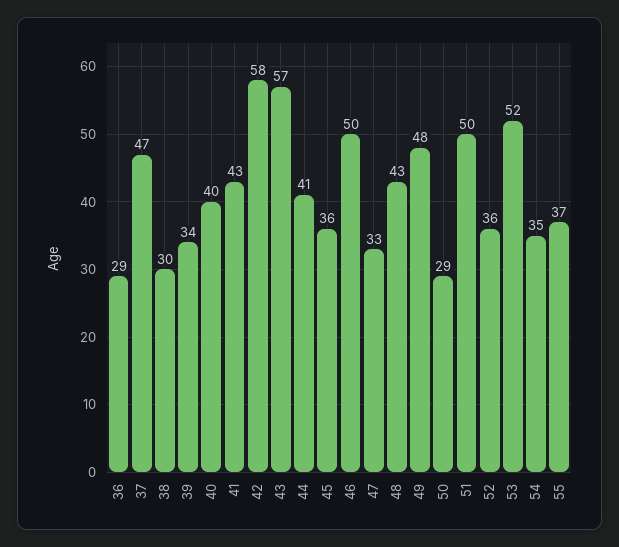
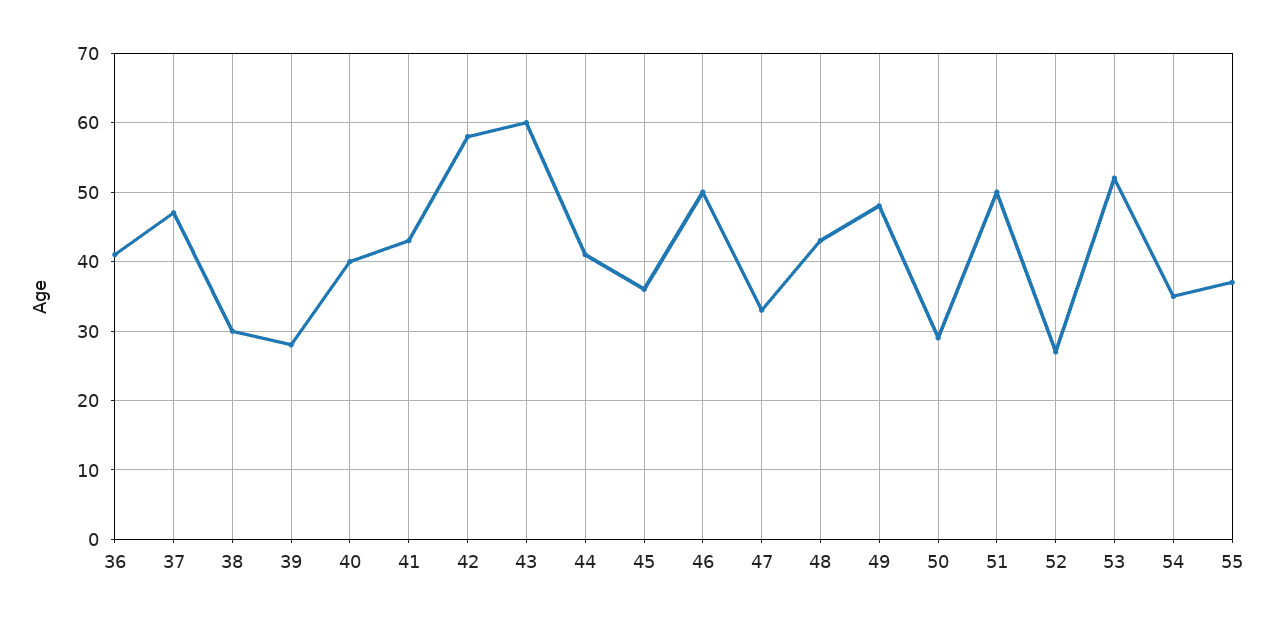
36: 29 -> 41
39: 34 -> 28
43: 57 -> 60
52: 36 -> 27

